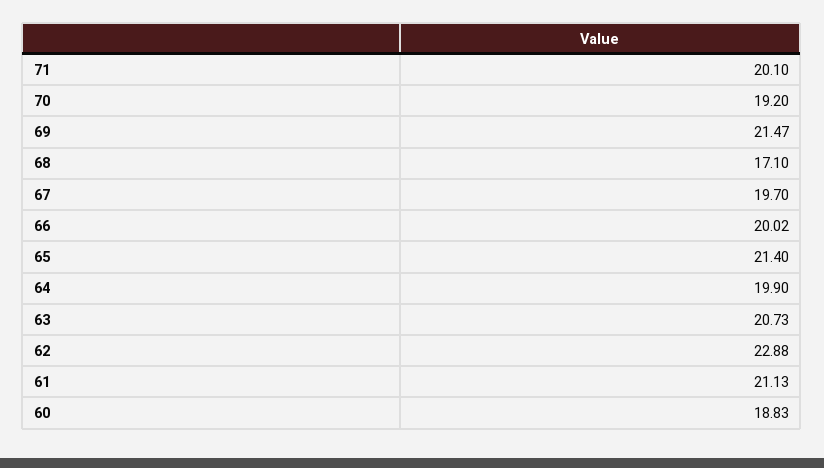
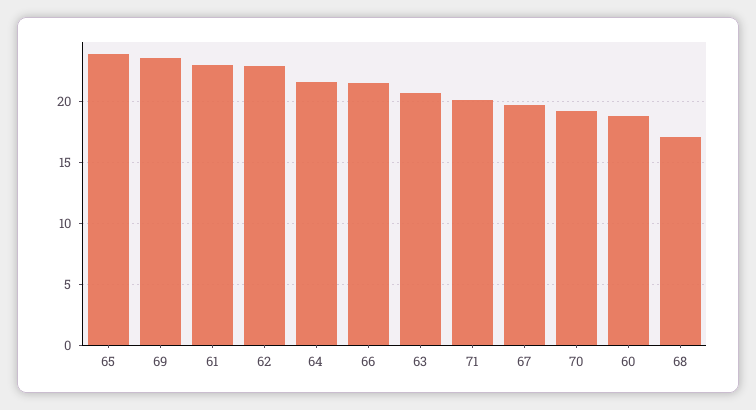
69: 21.47 -> 23.5
66: 20.02 -> 21.5
65: 21.4 -> 24
64: 19.9 -> 21.5
61: 21.13 -> 23

